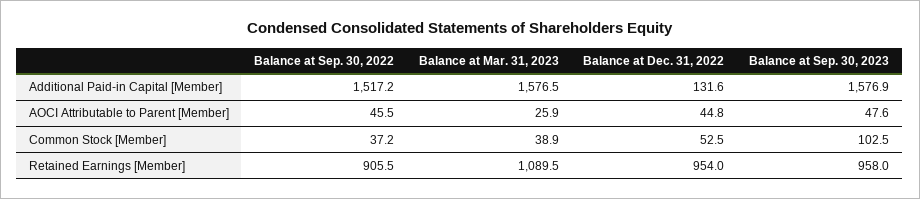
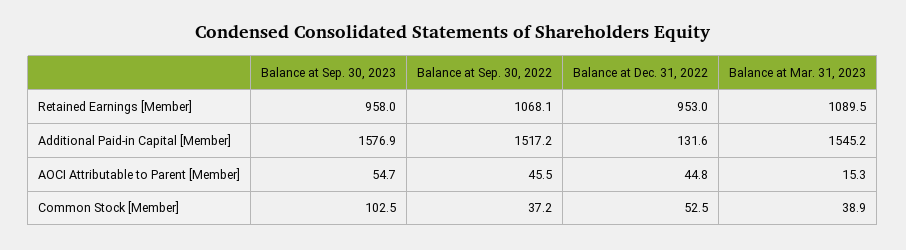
Balance at Mar. 31, 2023, Additional Paid-in Capital [Member]: 1576.5 -> 1545.2
Balance at Mar. 31, 2023, AOCI Attributable to Parent [Member]: 25.9 -> 15.3
Balance at Sep. 30, 2023, AOCI Attributable to Parent [Member]: 47.6 -> 54.7
Balance at Sep. 30, 2022, Retained Earnings [Member]: 905.5 -> 1068.1
Balance at Dec. 31, 2022, Retained Earnings [Member]: 954 -> 953

